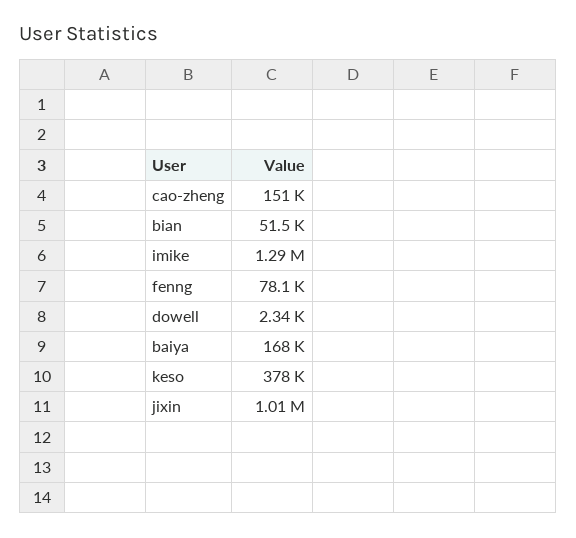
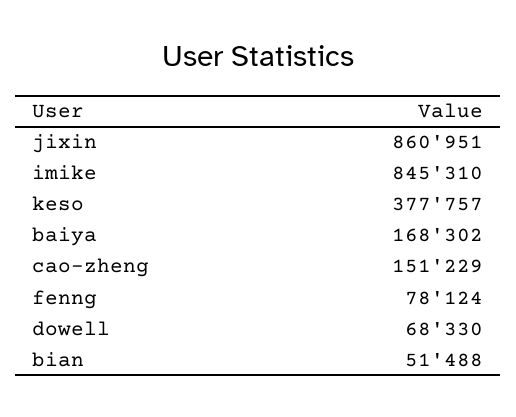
imike: 1290000 -> 845310
dowell: 2340 -> 68330
jixin: 1010000 -> 860951

